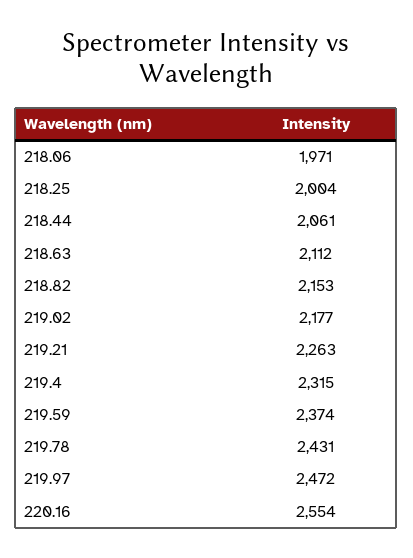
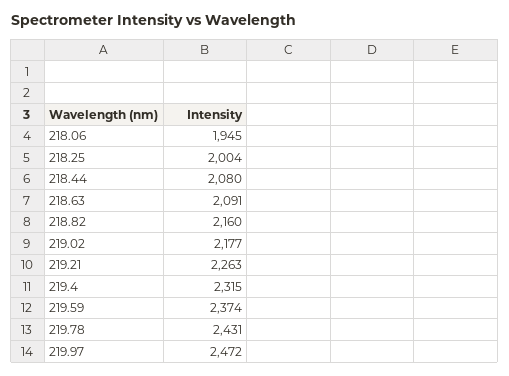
218.06: 1971 -> 1945
218.44: 2061 -> 2080
218.63: 2112 -> 2091
218.82: 2153 -> 2160
220.16: 2554 -> none

